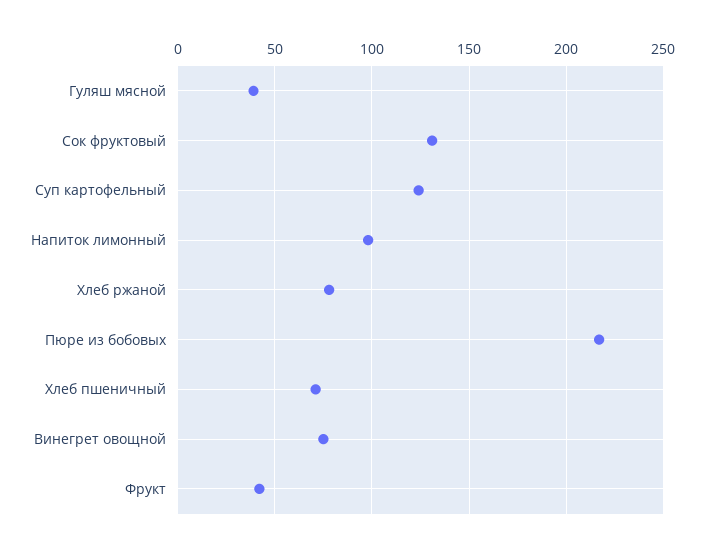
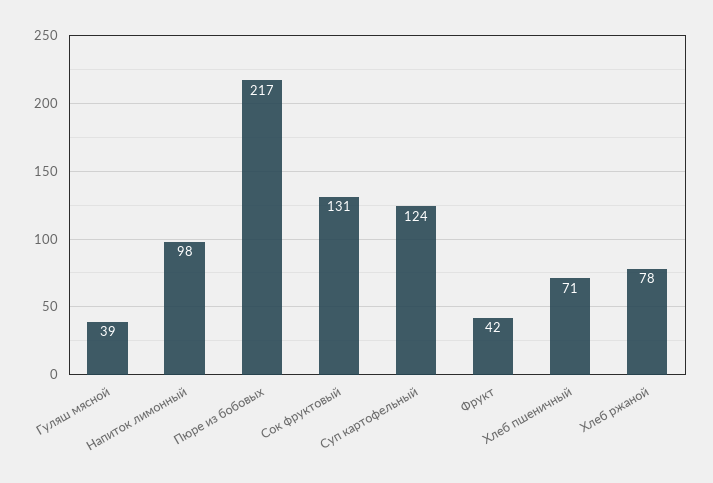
Винегрет овощной: 75 -> none

